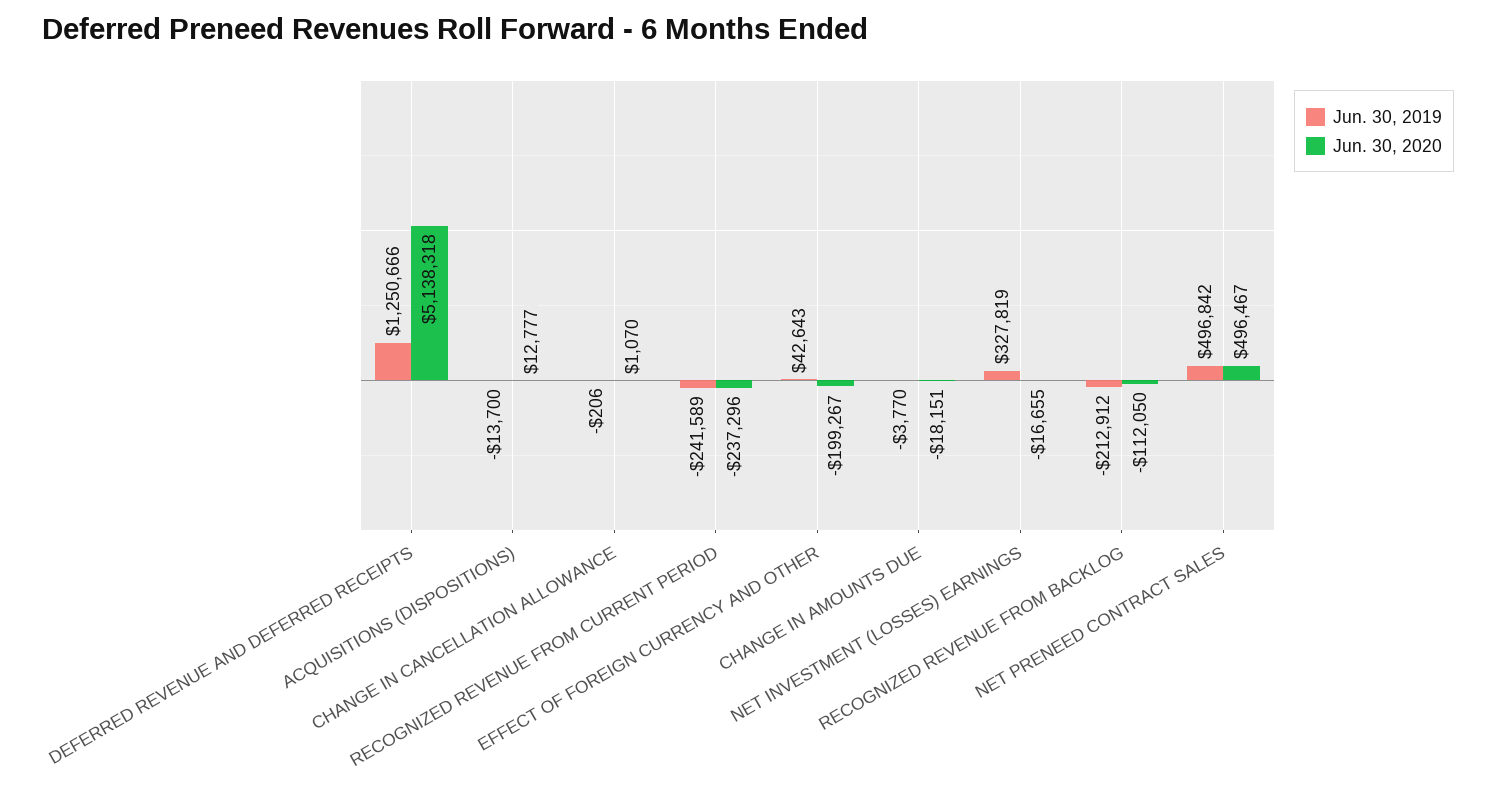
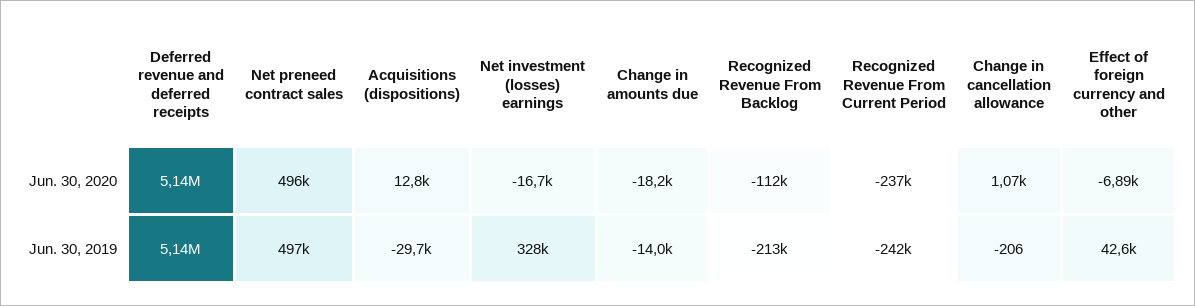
Jun. 30, 2019, DEFERRED REVENUE AND DEFERRED RECEIPTS: 1250666 -> 5140000
Jun. 30, 2019, ACQUISITIONS (DISPOSITIONS): -13700 -> -29700
Jun. 30, 2020, EFFECT OF FOREIGN CURRENCY AND OTHER: -199267 -> -6890
Jun. 30, 2019, CHANGE IN AMOUNTS DUE: -3770 -> -14000

